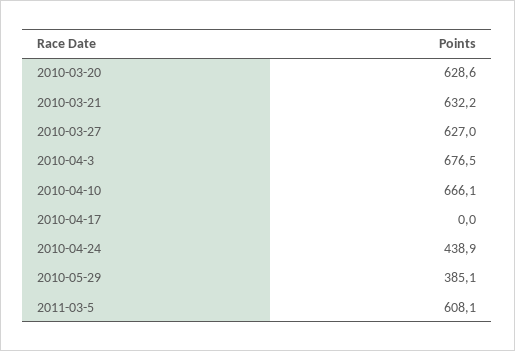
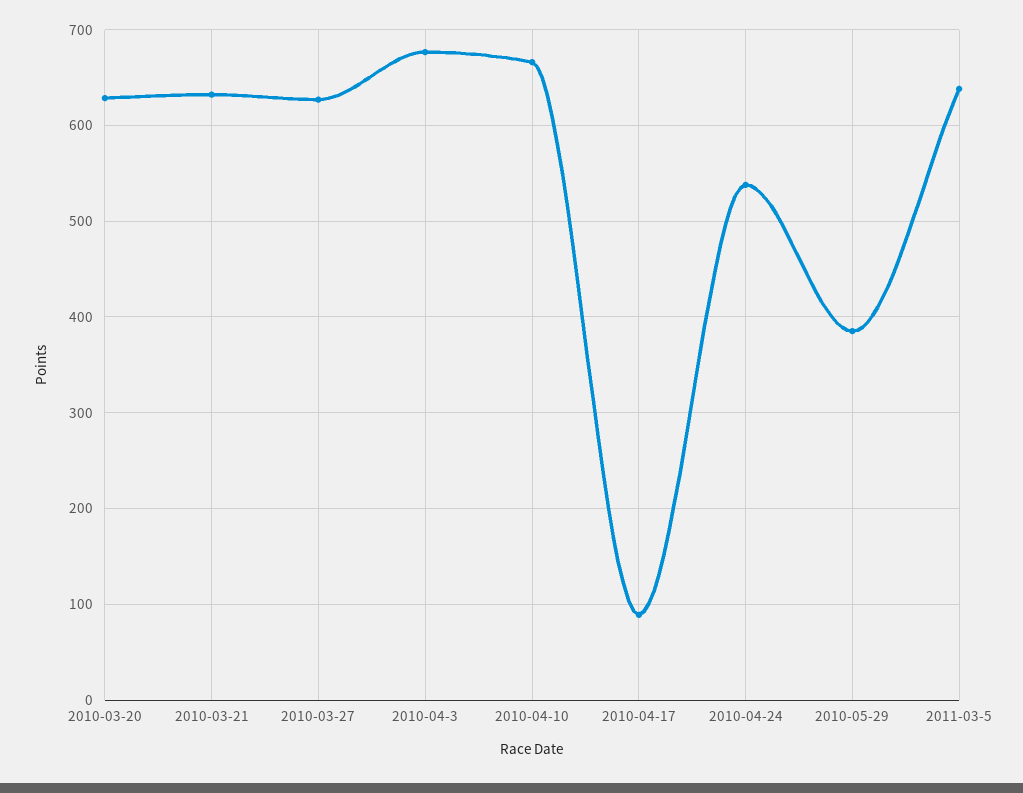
2010-04-17: 0 -> 90
2010-04-24: 438.9 -> 540
2011-03-5: 608.1 -> 640

